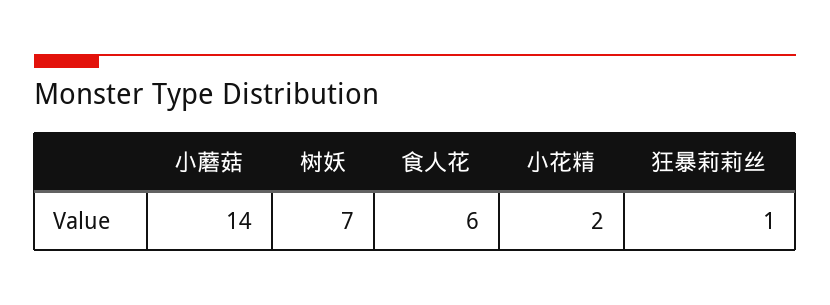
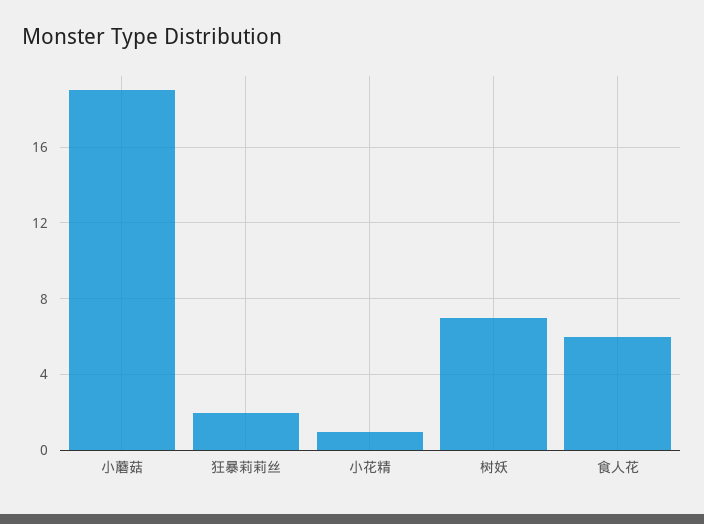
小蘑菇: 14 -> 19
小花精: 2 -> 1
狂暴莉莉丝: 1 -> 2

